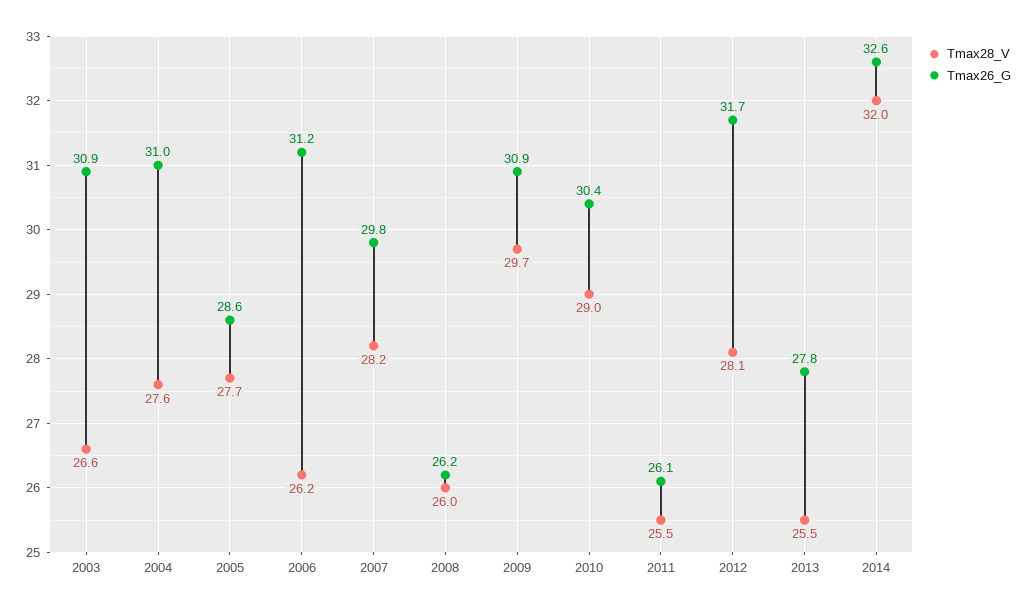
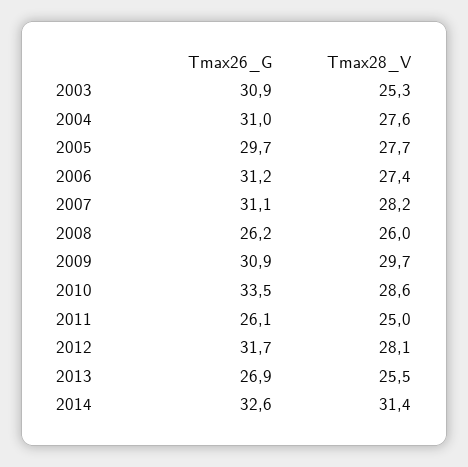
Tmax28_V, 2003: 26.6 -> 25.3
Tmax26_G, 2005: 28.6 -> 29.7
Tmax28_V, 2006: 26.2 -> 27.4
Tmax26_G, 2007: 29.8 -> 31.1
Tmax28_V, 2010: 29 -> 28.6
Tmax26_G, 2010: 30.4 -> 33.5
Tmax28_V, 2011: 25.5 -> 25
Tmax26_G, 2013: 27.8 -> 26.9
Tmax28_V, 2014: 32 -> 31.4

